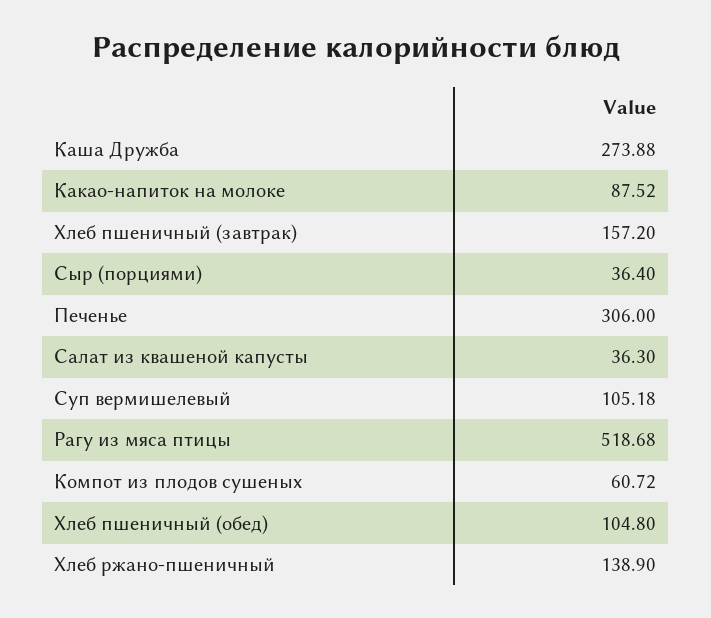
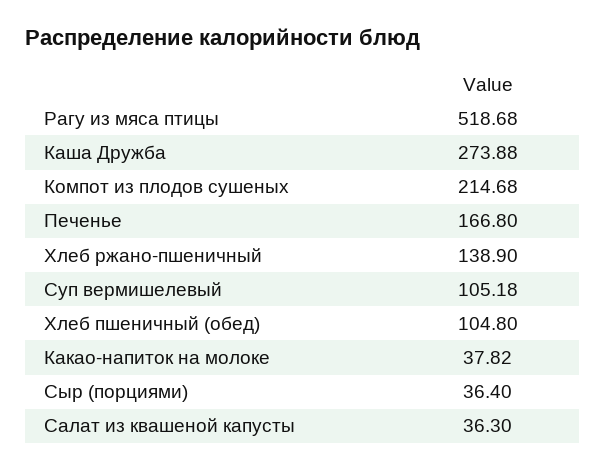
Какао-напиток на молоке: 87.52 -> 37.82
Хлеб пшеничный (завтрак): 157.2 -> none
Печенье: 306 -> 166.8
Компот из плодов сушеных: 60.72 -> 214.68

